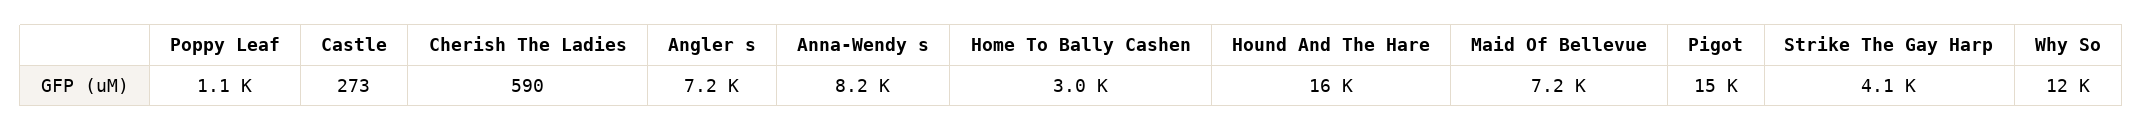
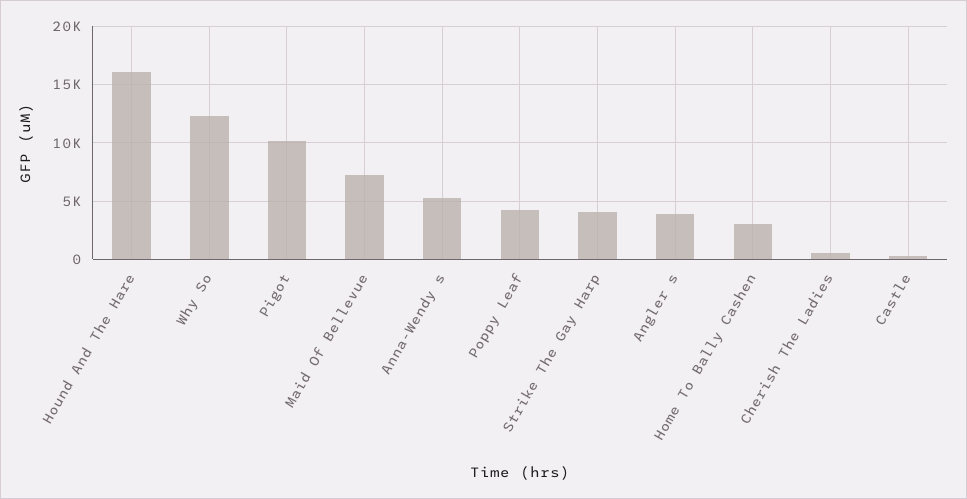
Poppy Leaf: 1100 -> 4000
Angler s: 7200 -> 4000
Anna-Wendy s: 8200 -> 5000
Pigot: 15000 -> 10000

